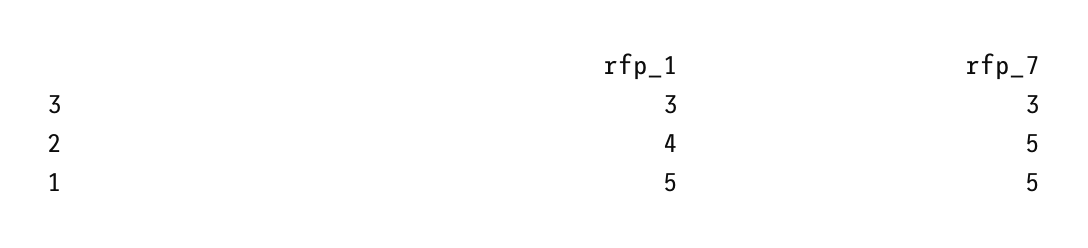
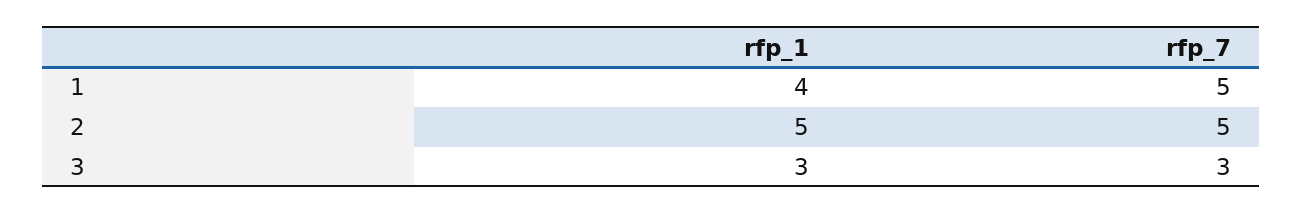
rfp_1, 2: 4 -> 5
rfp_1, 1: 5 -> 4

